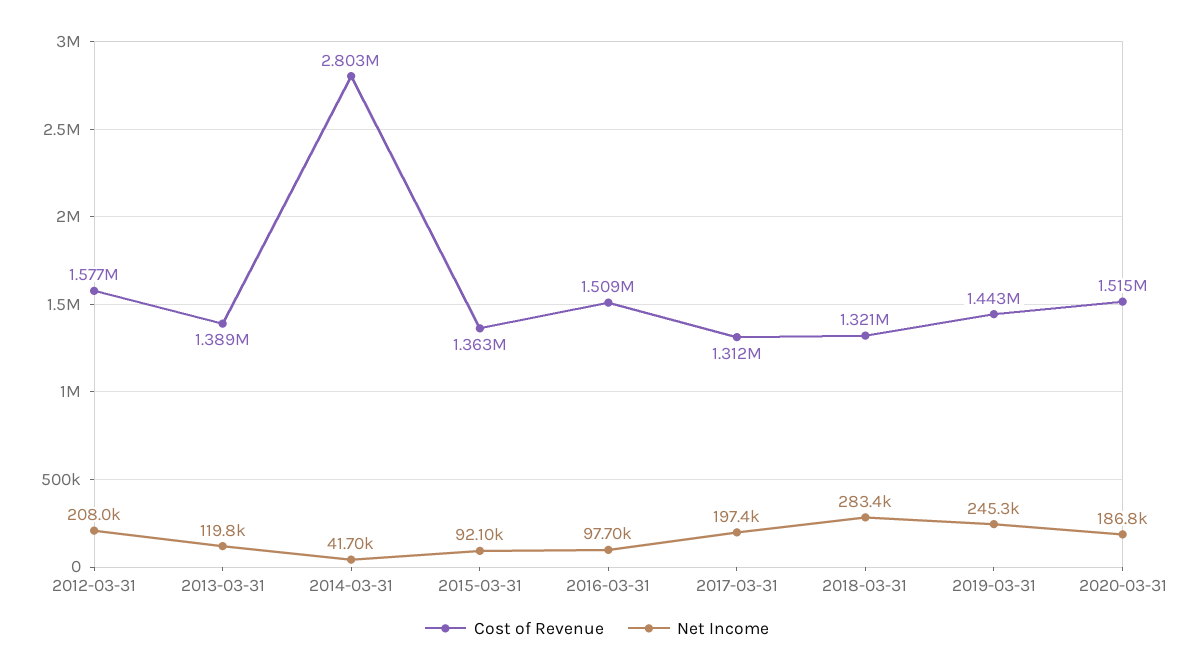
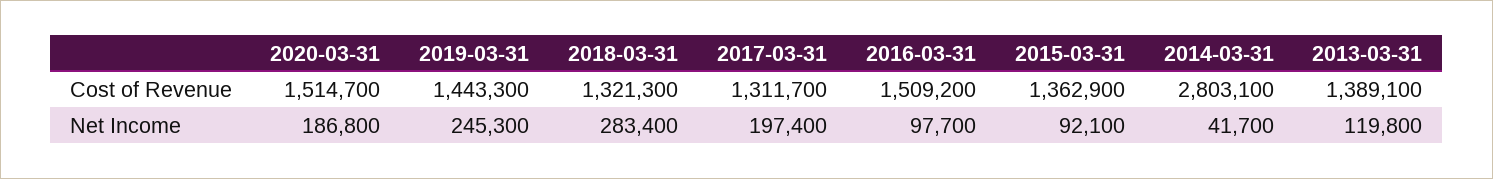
Cost of Revenue, 2012-03-31: 1577000 -> none
Net Income, 2012-03-31: 208000 -> none

